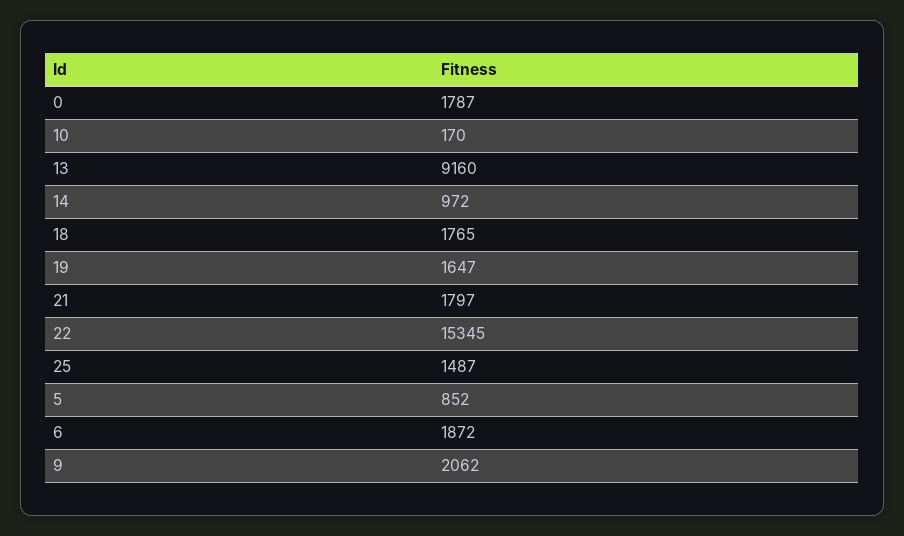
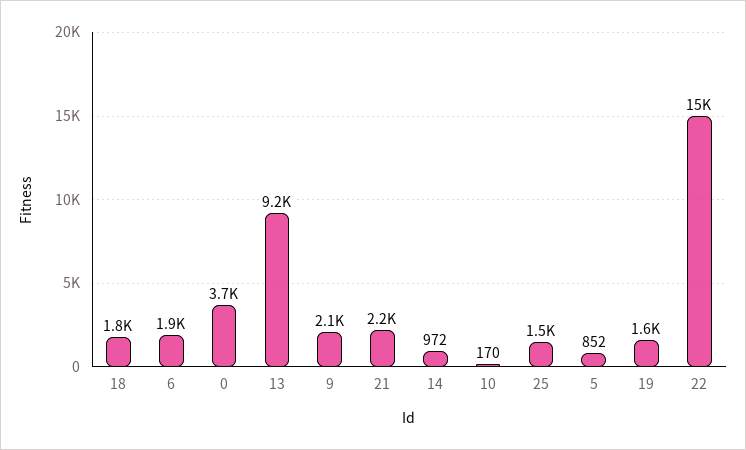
0: 1787 -> 3700
21: 1797 -> 2200

